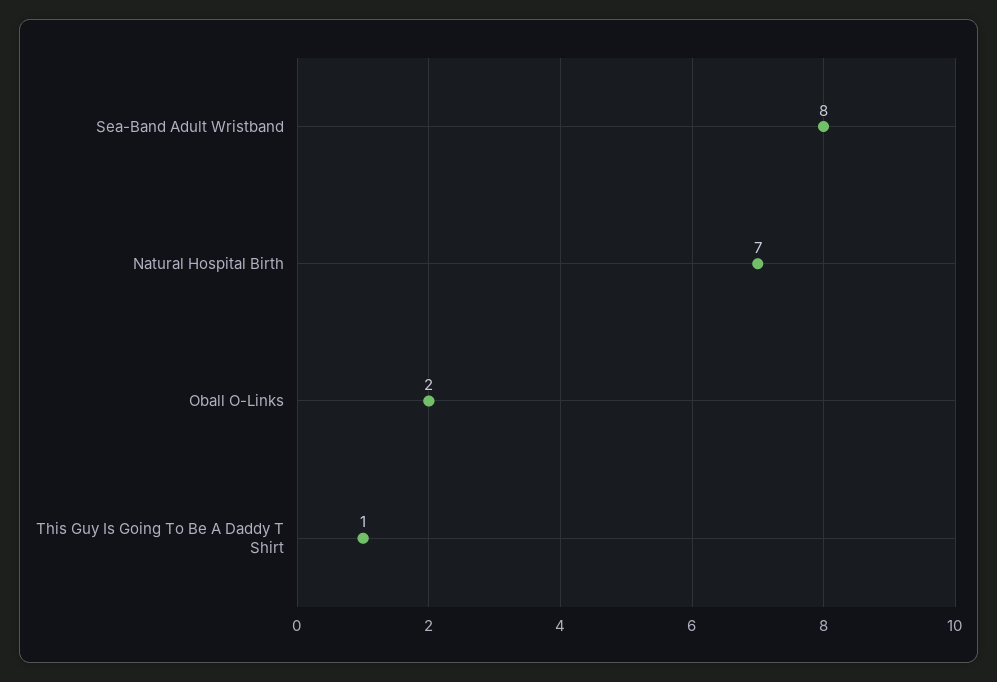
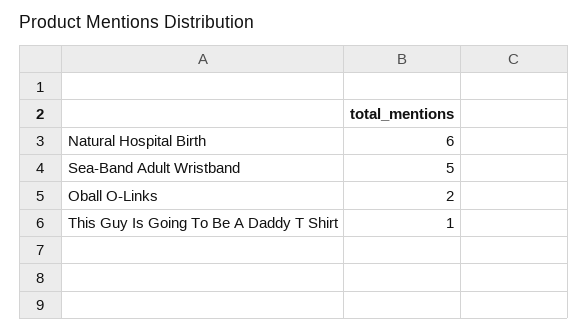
Sea-Band Adult Wristband: 8 -> 5
Natural Hospital Birth: 7 -> 6

